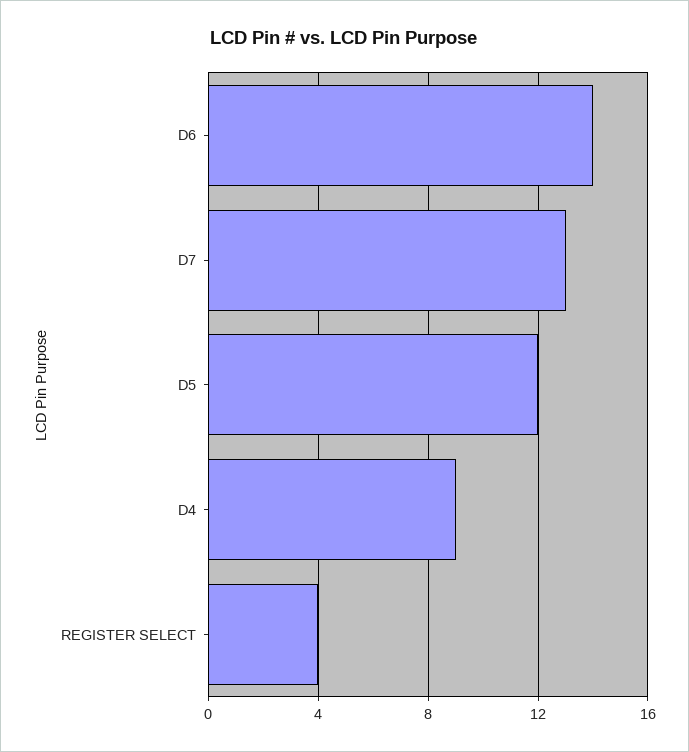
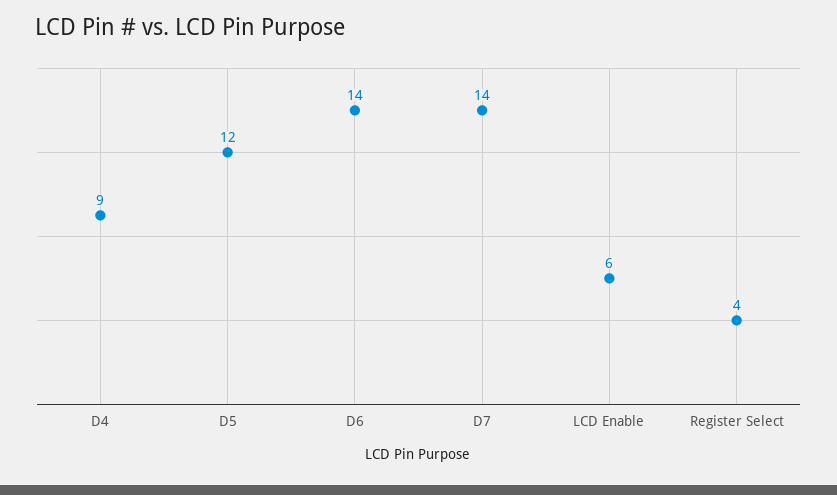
D7: 13 -> 14
LCD Enable: none -> 6

